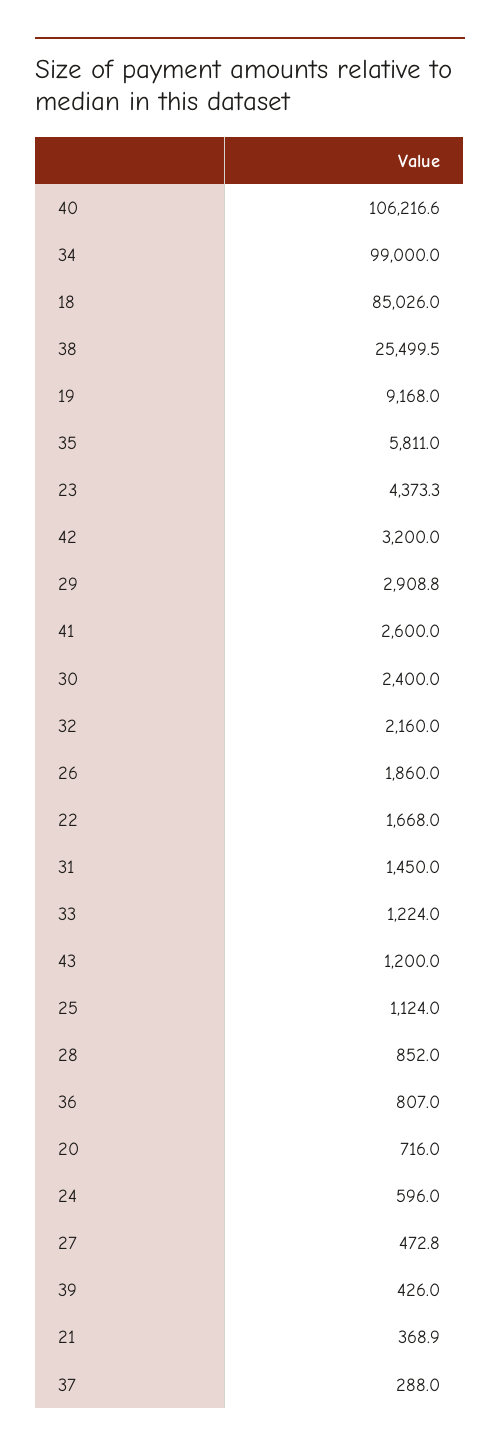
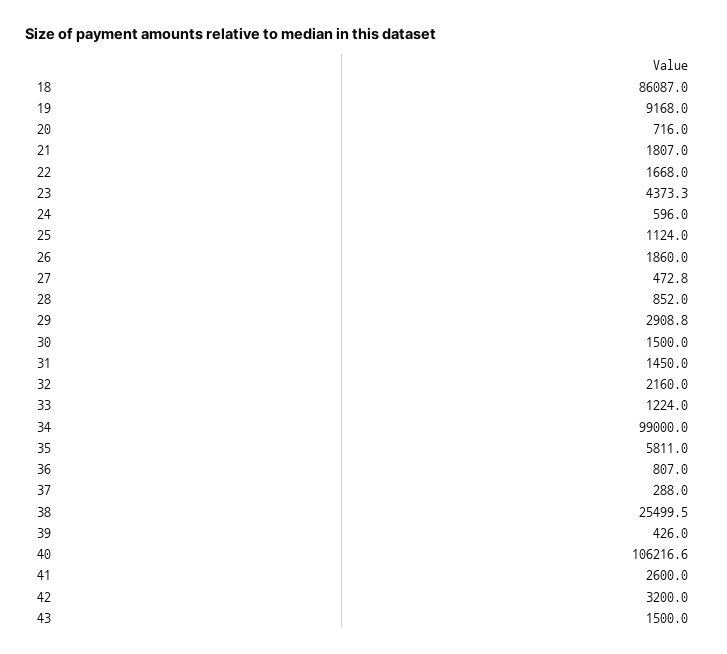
18: 85026 -> 86087
30: 2400 -> 1500
43: 1200 -> 1500
21: 368.9 -> 1807

